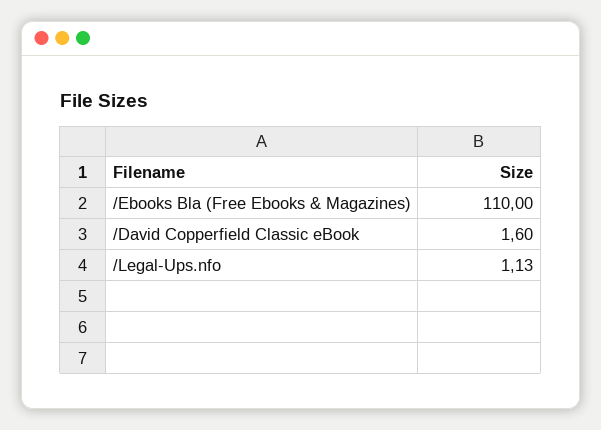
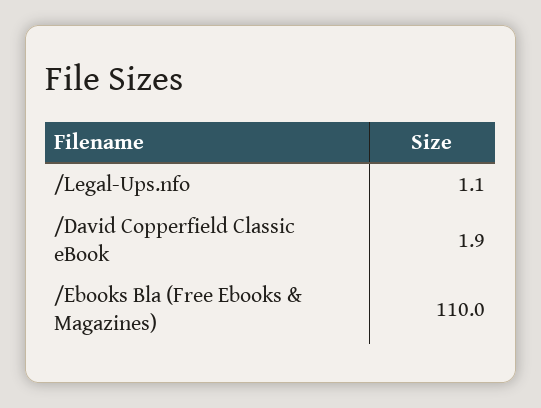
/David Copperfield Classic eBook: 1.6 -> 1.9

